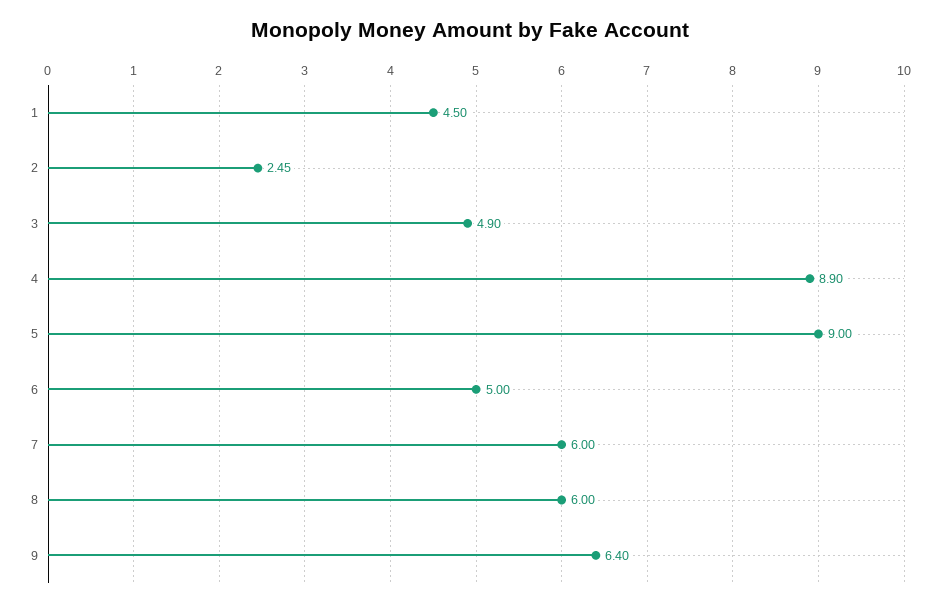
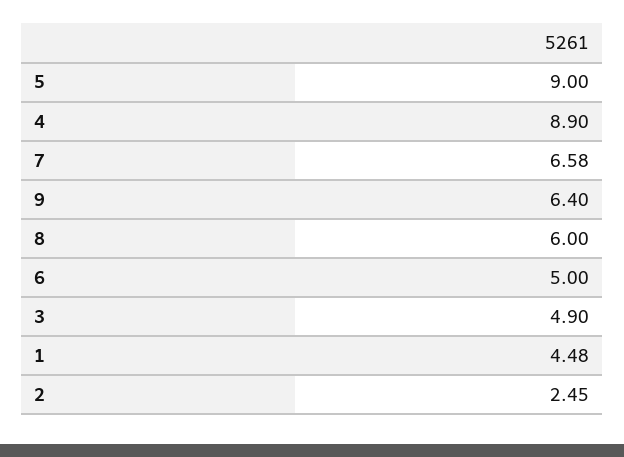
1: 4.5 -> 4.48
7: 6 -> 6.58

